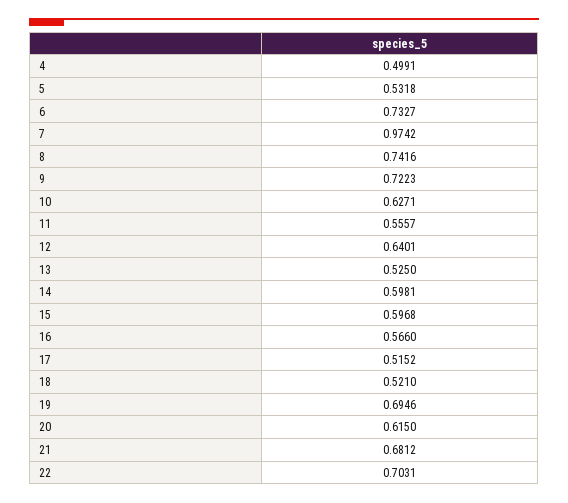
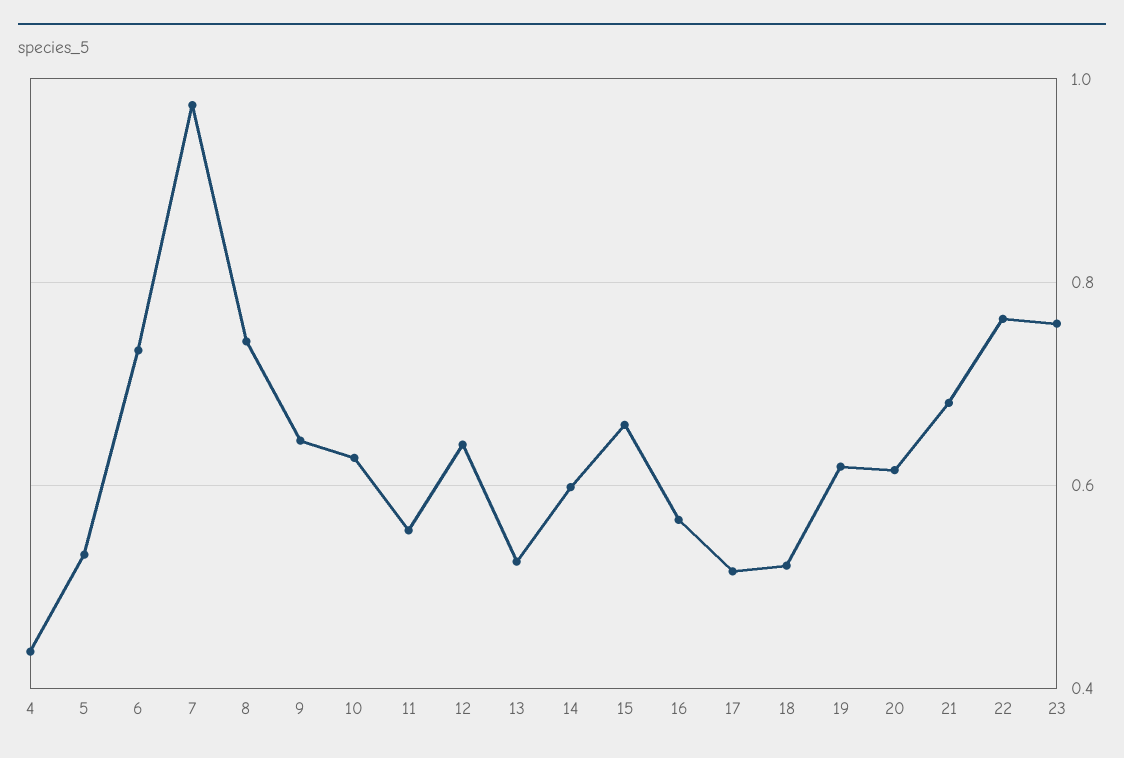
4: 0.4991 -> 0.44
9: 0.7223 -> 0.64
15: 0.5968 -> 0.66
19: 0.6946 -> 0.62
22: 0.7031 -> 0.76
23: none -> 0.76

